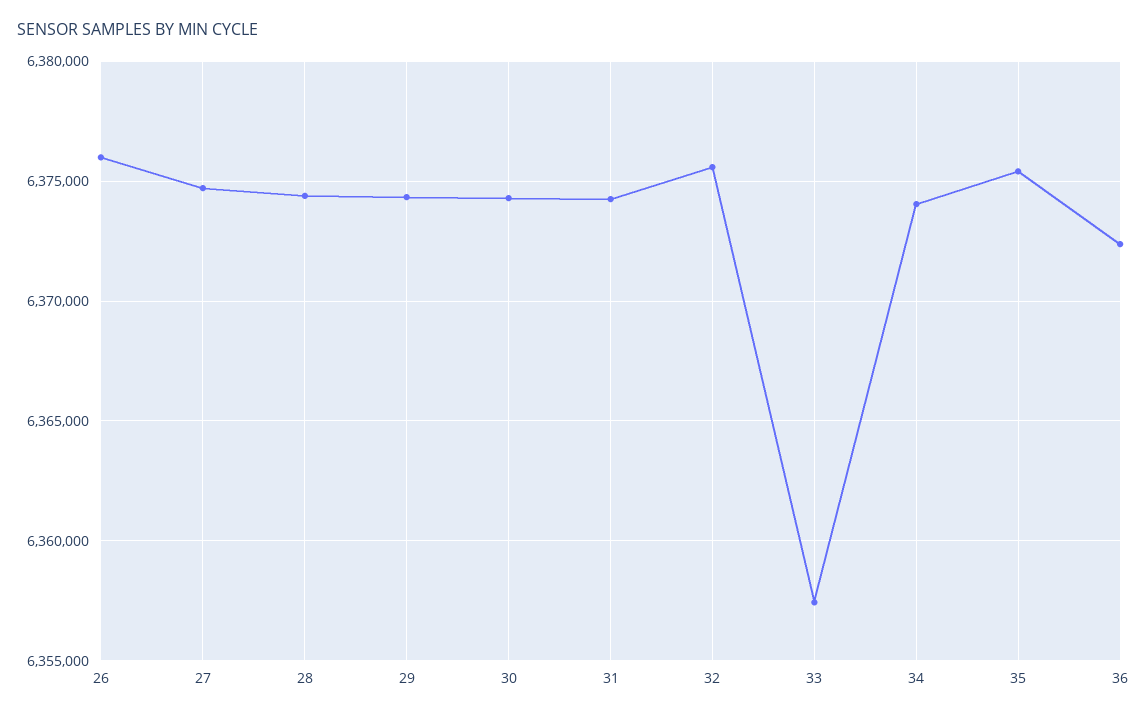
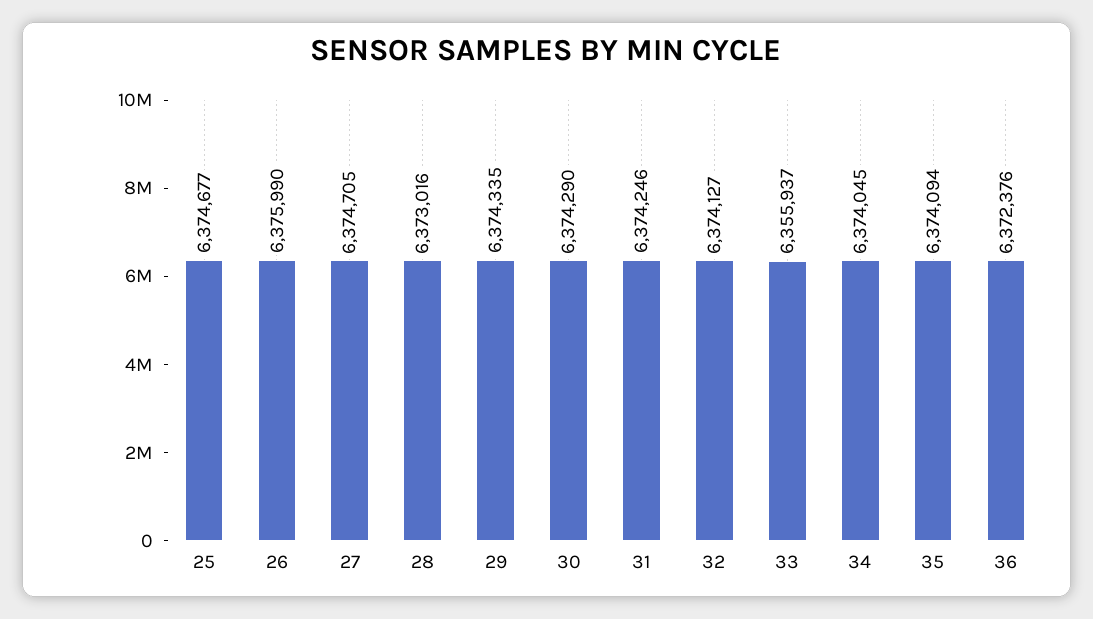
28: 6374500 -> 6373016
32: 6375500 -> 6374127
33: 6357500 -> 6355937
35: 6375500 -> 6374094
25: none -> 6374677

